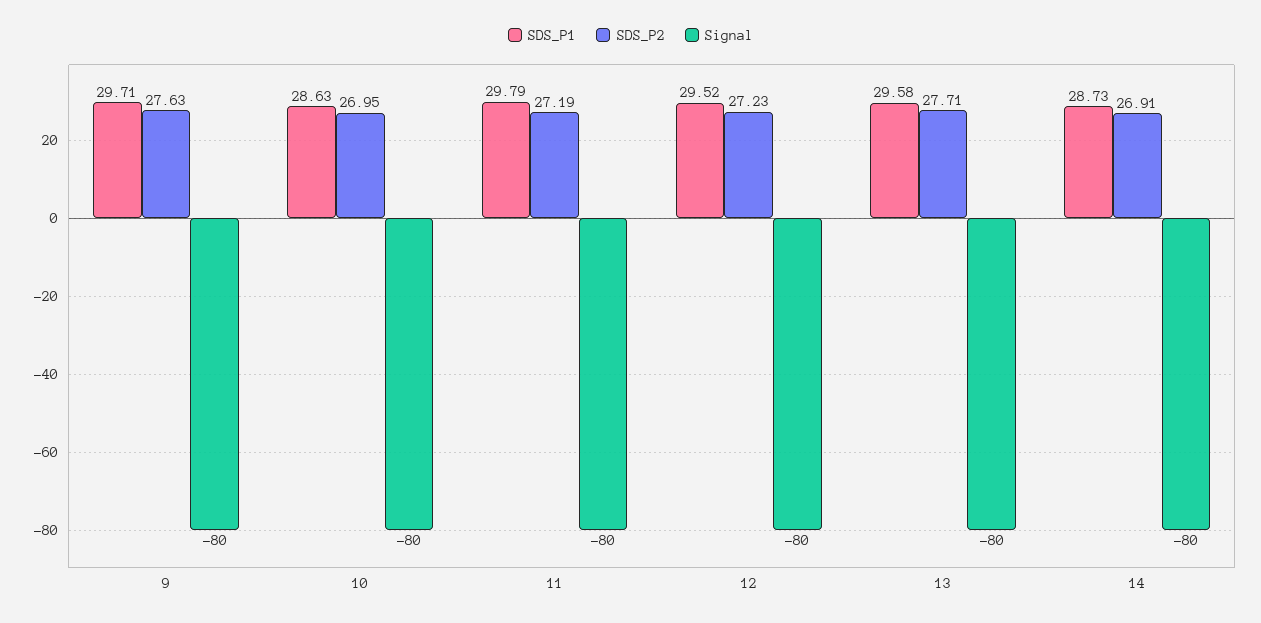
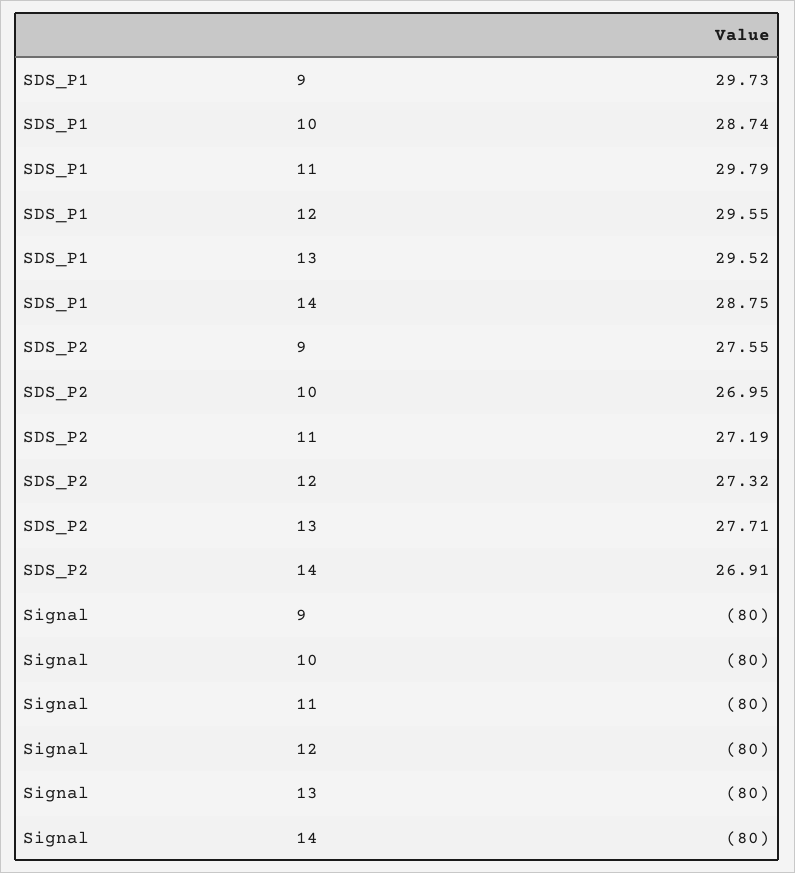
SDS_P1, 9: 29.71 -> 29.73
SDS_P2, 9: 27.63 -> 27.55
SDS_P1, 10: 28.63 -> 28.74
SDS_P1, 12: 29.52 -> 29.55
SDS_P2, 12: 27.23 -> 27.32
SDS_P1, 13: 29.58 -> 29.52
SDS_P1, 14: 28.73 -> 28.75

